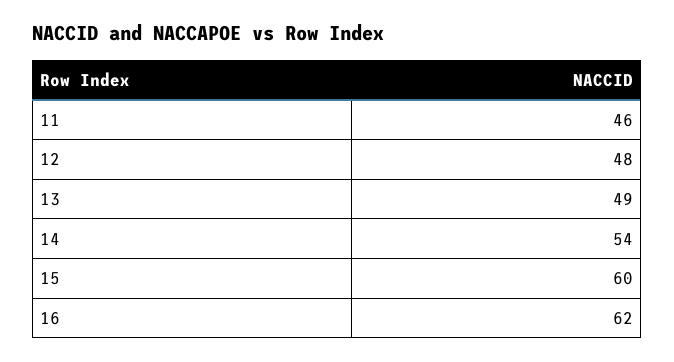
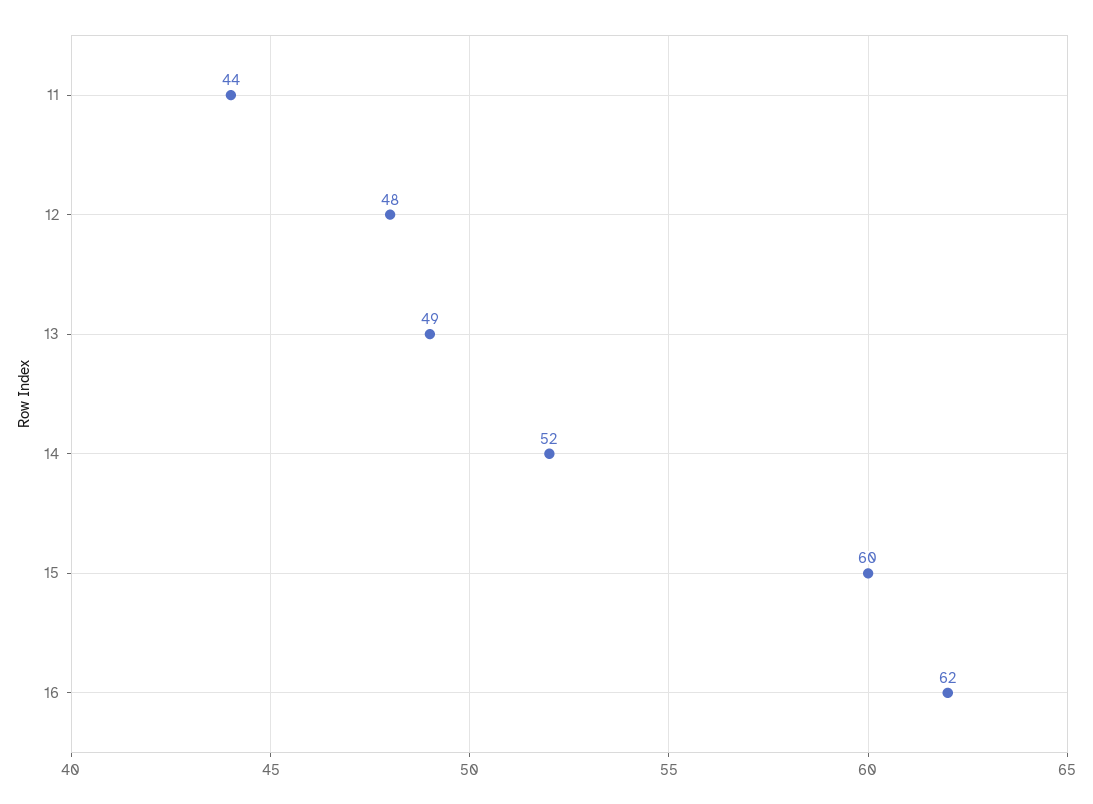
11: 46 -> 44
14: 54 -> 52

